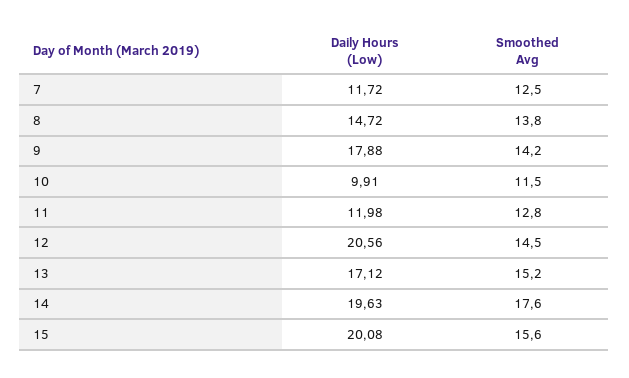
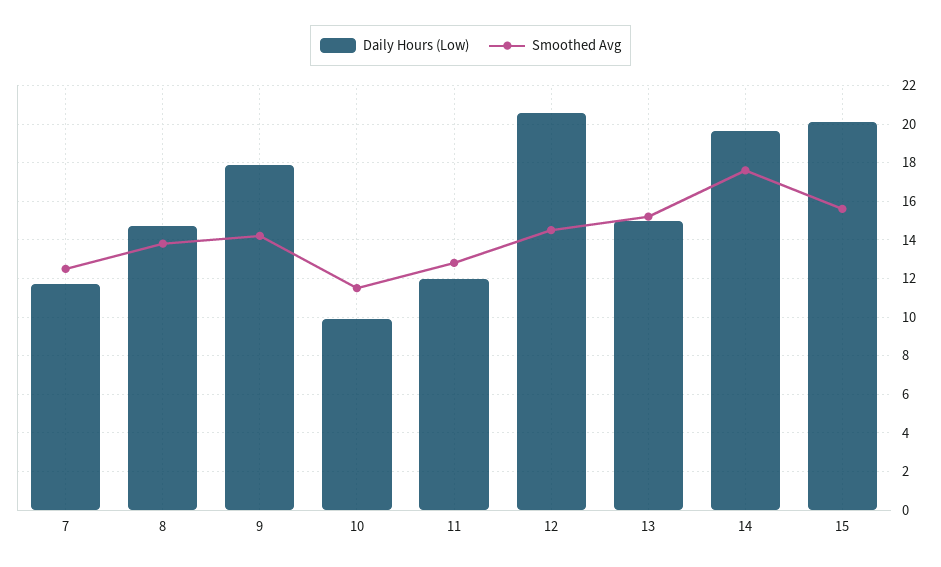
Daily Hours (Low), 13: 17.12 -> 15

